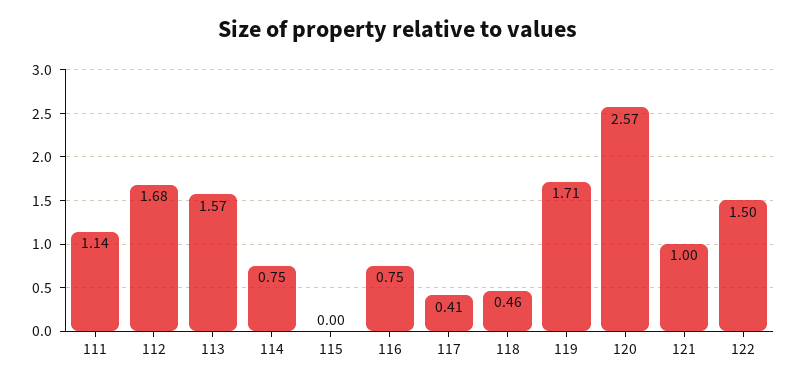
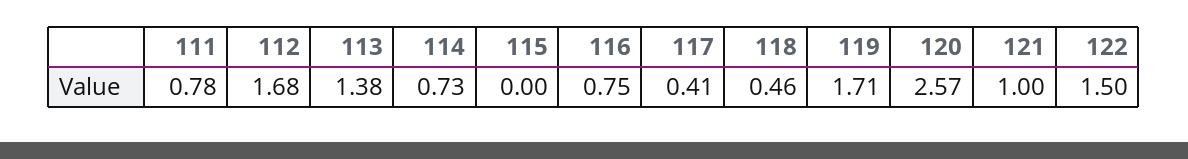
111: 1.14 -> 0.78
113: 1.57 -> 1.38
114: 0.75 -> 0.73

